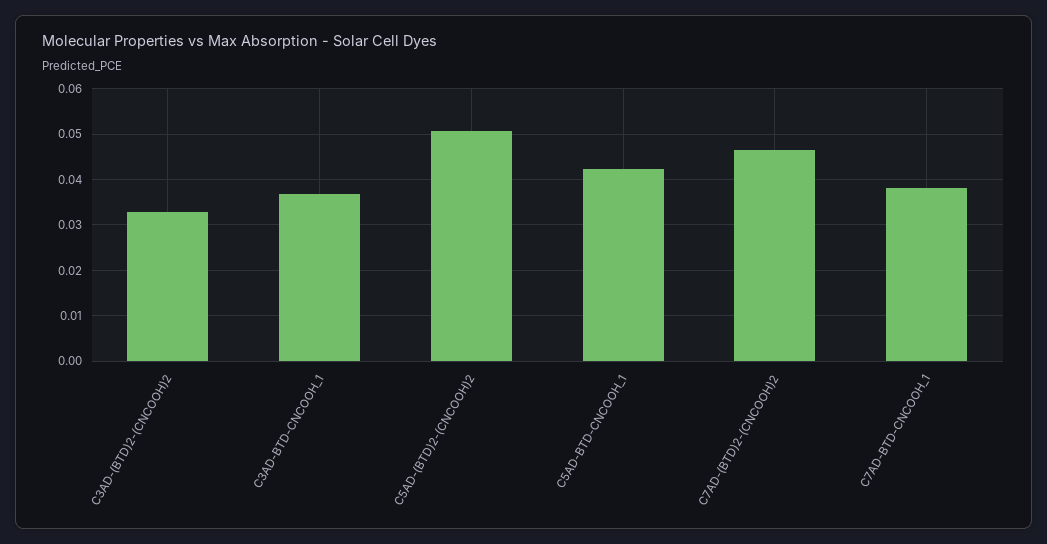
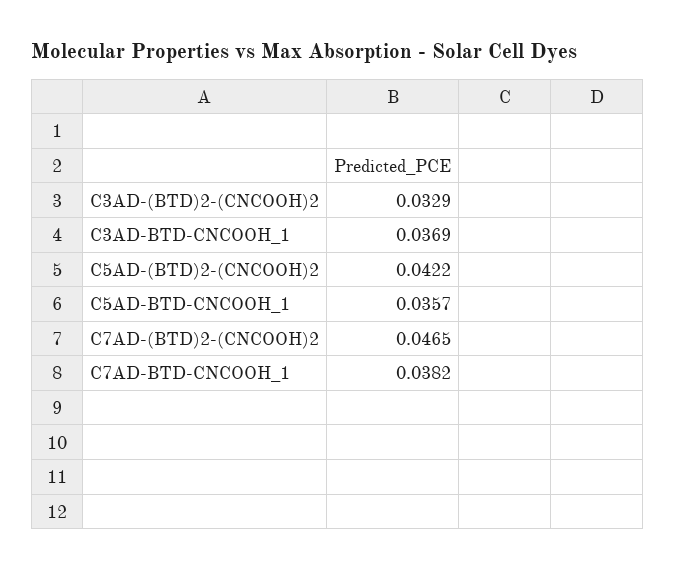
C5AD-(BTD)2-(CNCOOH)2: 0.05 -> 0.0422
C5AD-BTD-CNCOOH_1: 0.042 -> 0.0357

